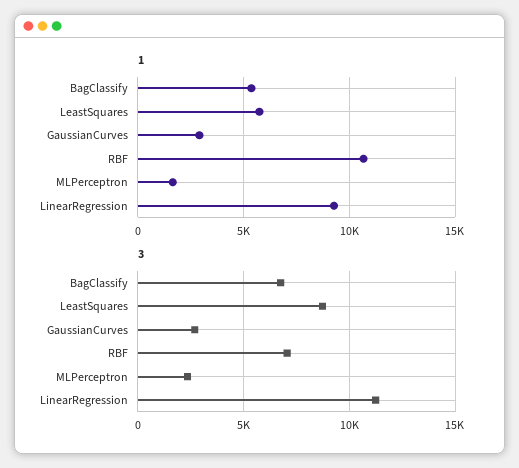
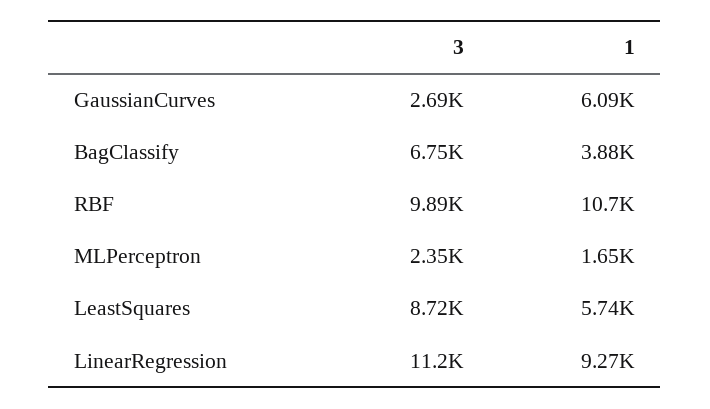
1, BagClassify: 5500 -> 3880
1, GaussianCurves: 3000 -> 6090
3, RBF: 7000 -> 9890

